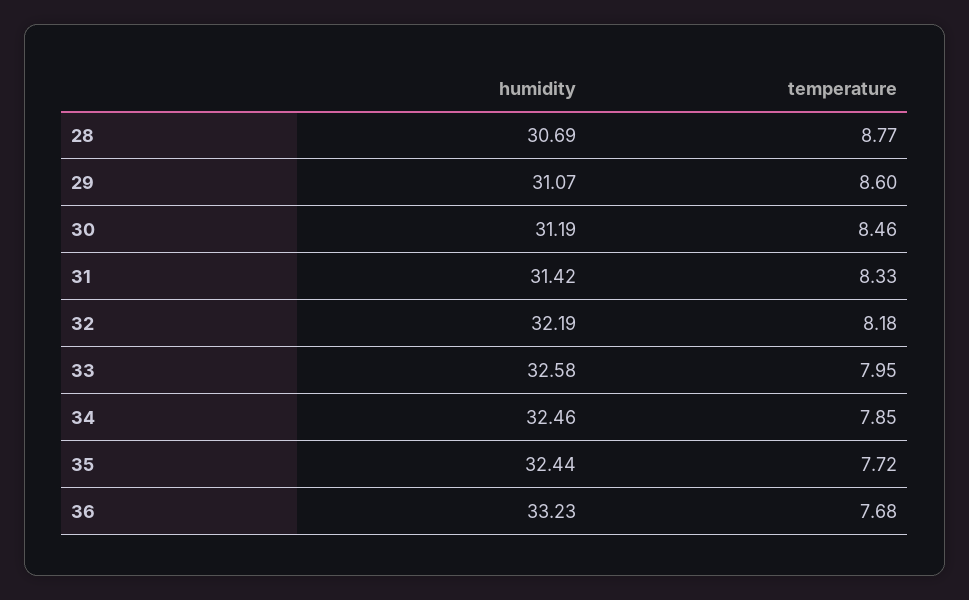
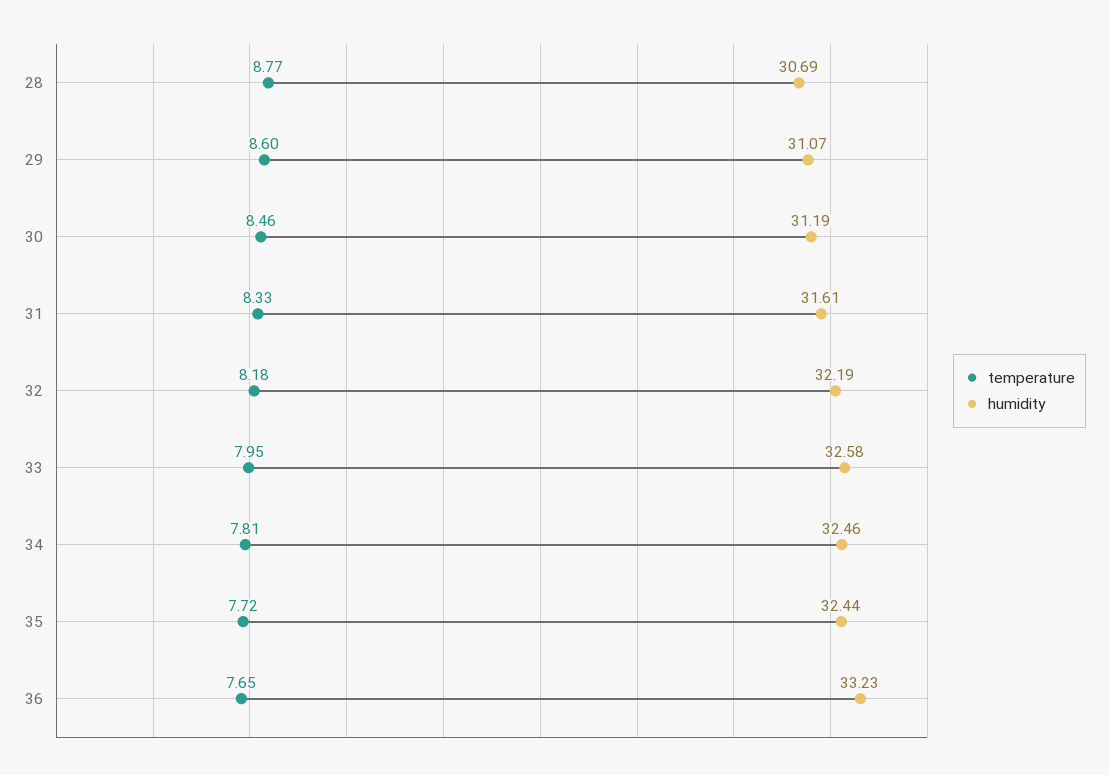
humidity, 31: 31.42 -> 31.61
temperature, 34: 7.85 -> 7.81
temperature, 36: 7.68 -> 7.65

